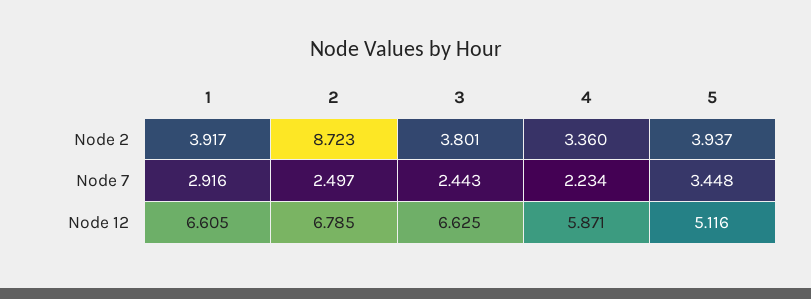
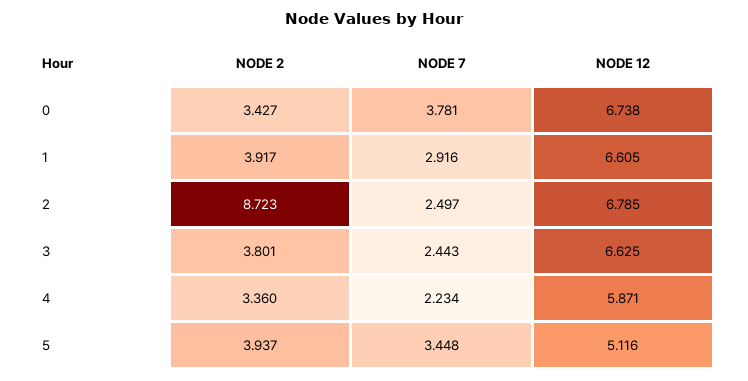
0, Node 2: none -> 3.427
0, Node 7: none -> 3.781
0, Node 12: none -> 6.738

